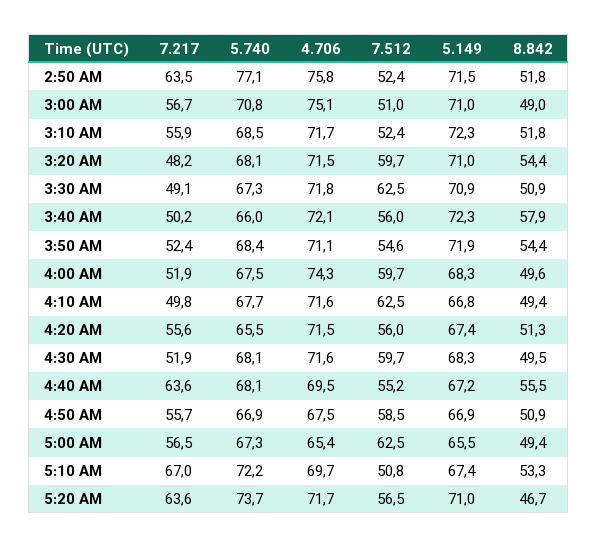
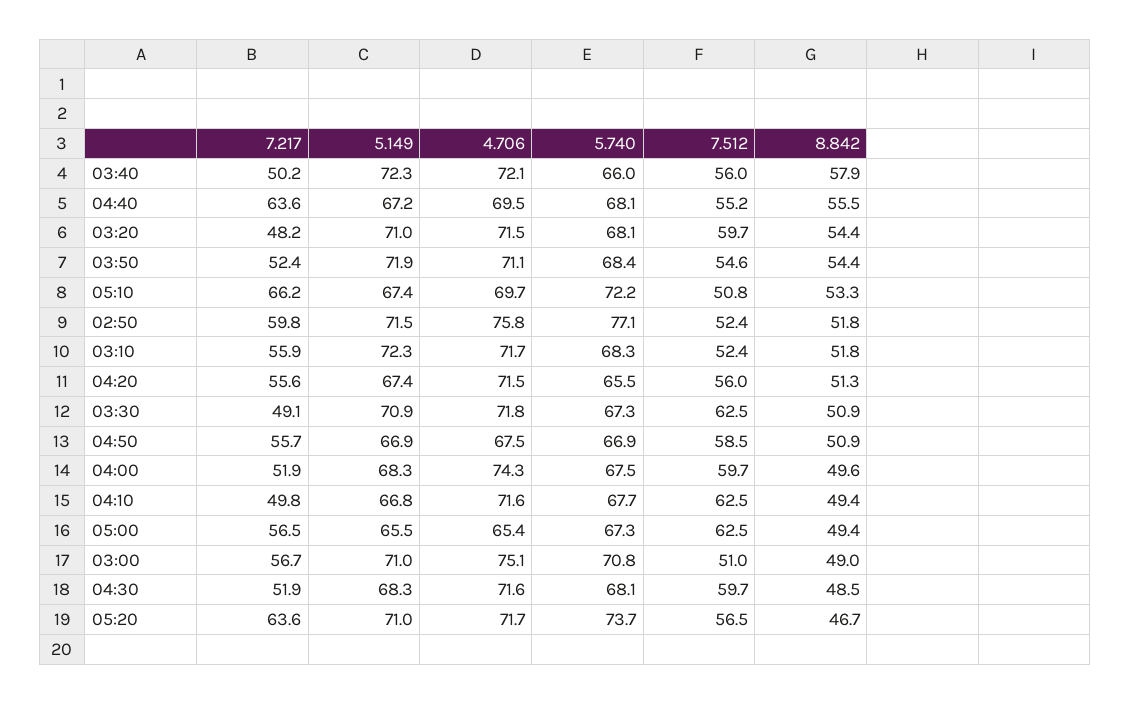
7.217, 2:50 AM: 63.5 -> 59.8
5.740, 3:10 AM: 68.5 -> 68.3
8.842, 4:30 AM: 49.5 -> 48.5
7.217, 5:10 AM: 67 -> 66.2

